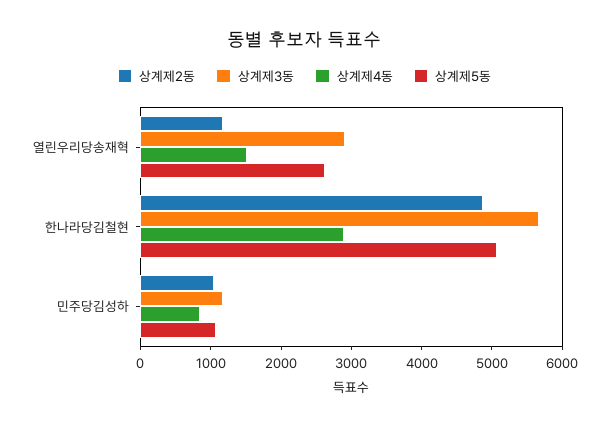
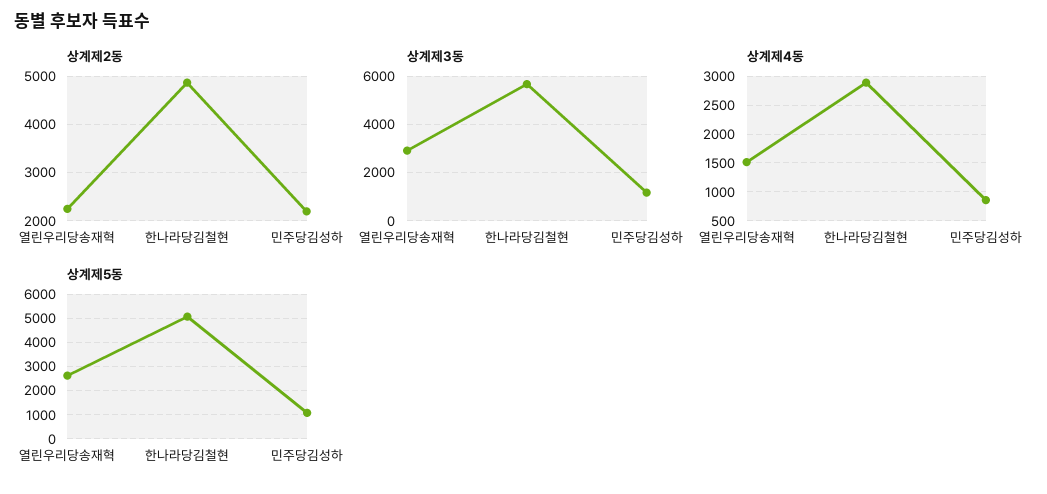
상계제2동, 열린우리당송재혁: 1200 -> 2200
상계제2동, 민주당김성하: 1000 -> 2200

